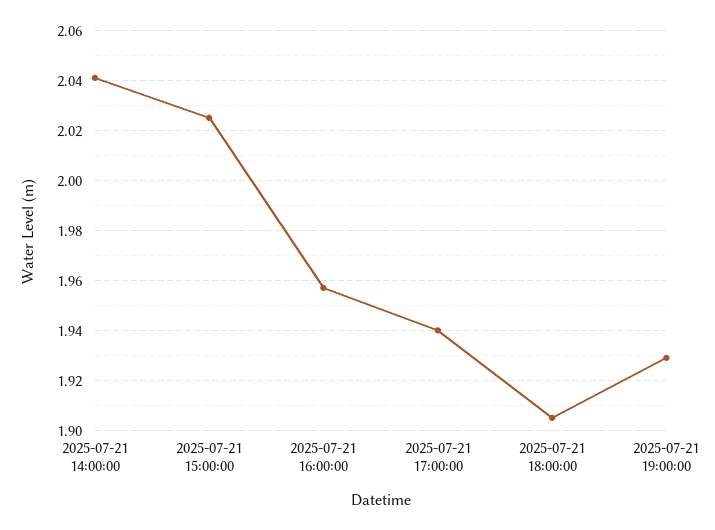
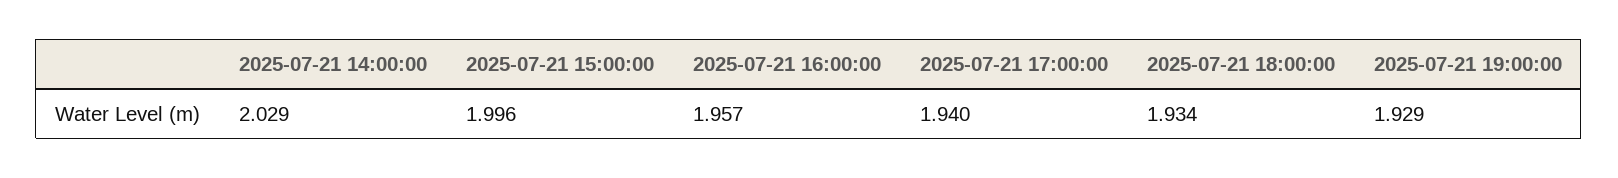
2025-07-21 14:00:00: 2.04 -> 2.029
2025-07-21 15:00:00: 2.025 -> 1.996
2025-07-21 18:00:00: 1.905 -> 1.934

